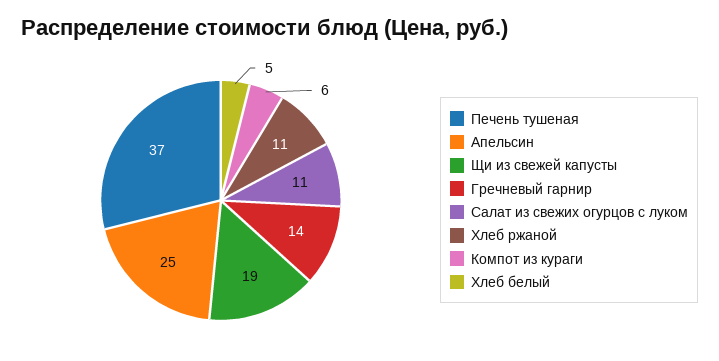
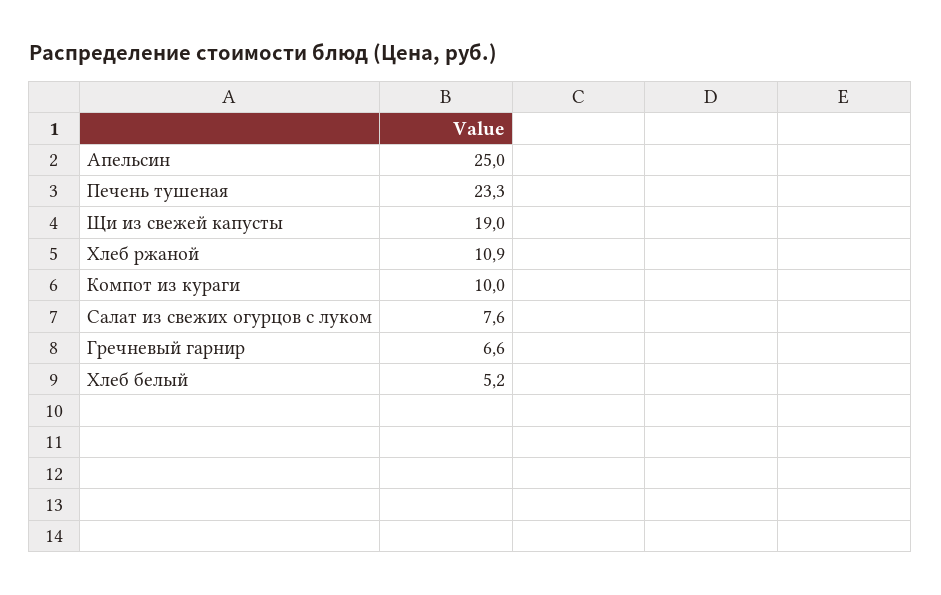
Печень тушеная: 37 -> 23.3
Гречневый гарнир: 14 -> 6.6
Салат из свежих огурцов с луком: 11 -> 7.6
Компот из кураги: 6 -> 10

